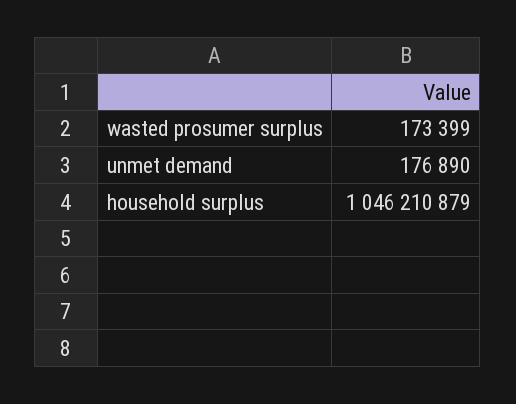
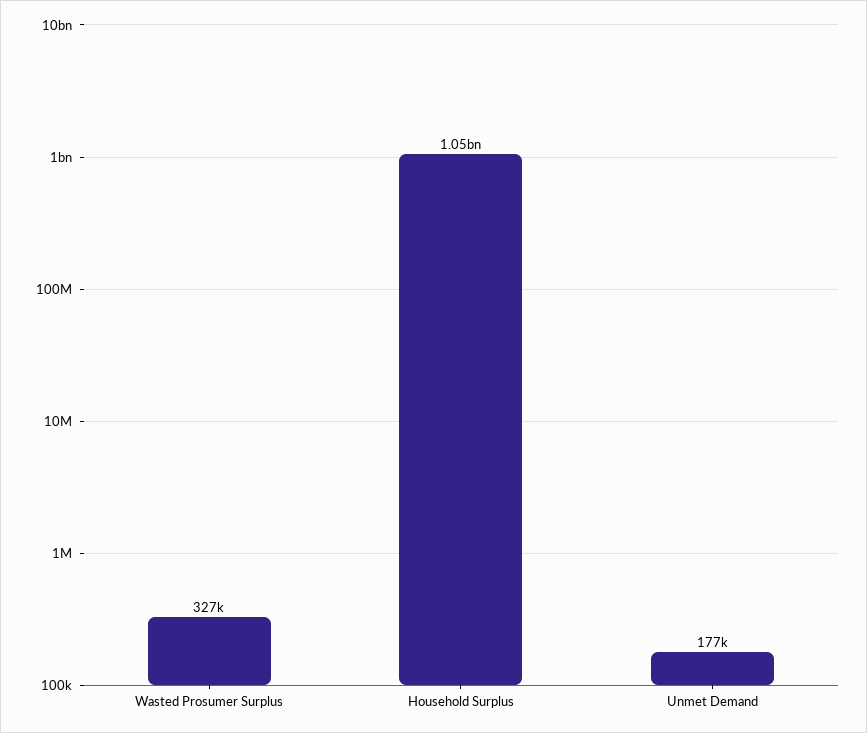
wasted prosumer surplus: 173399 -> 327000

